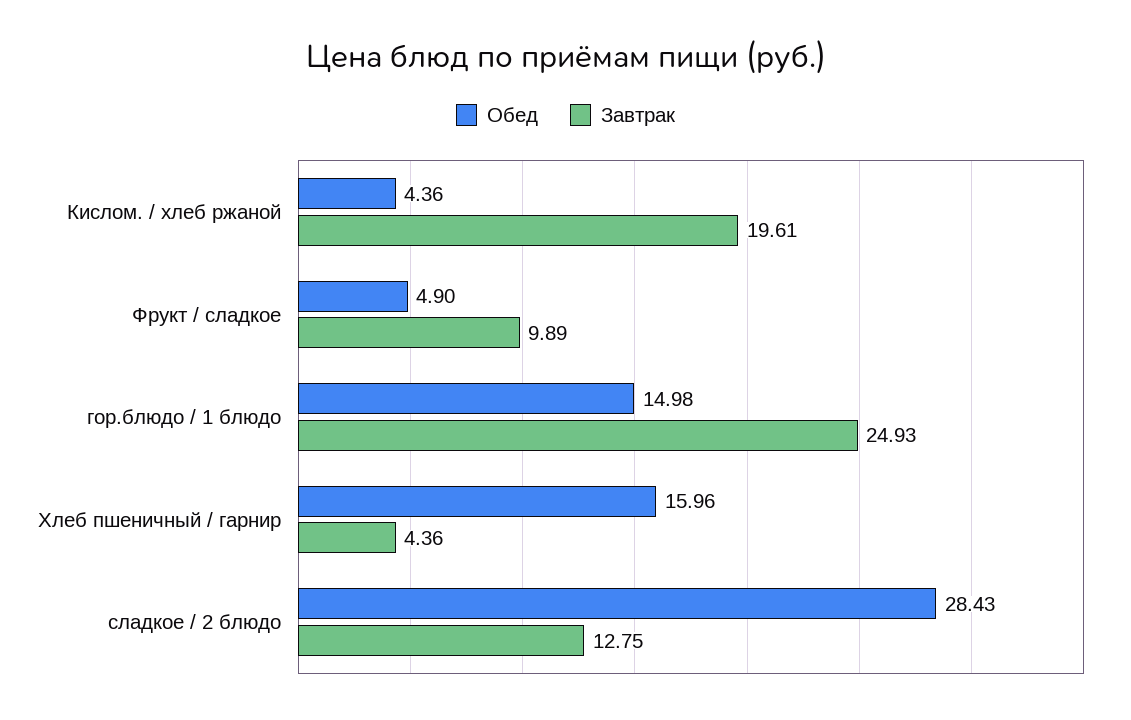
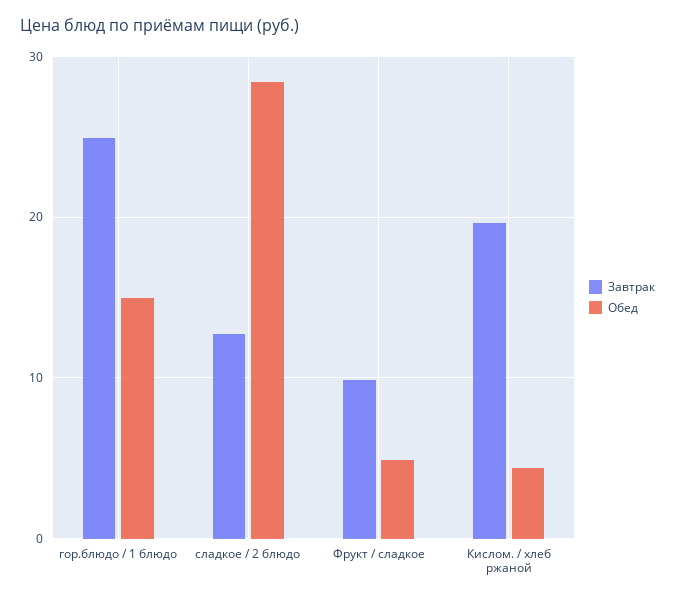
Обед, Хлеб пшеничный / гарнир: 15.96 -> none
Завтрак, Хлеб пшеничный / гарнир: 4.36 -> none

